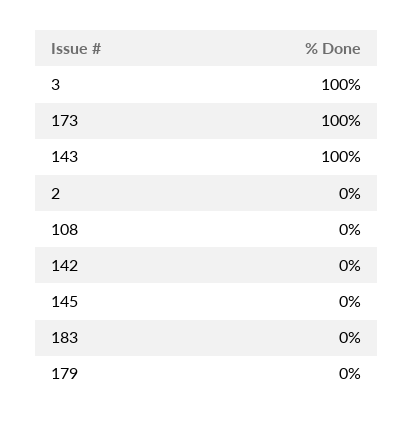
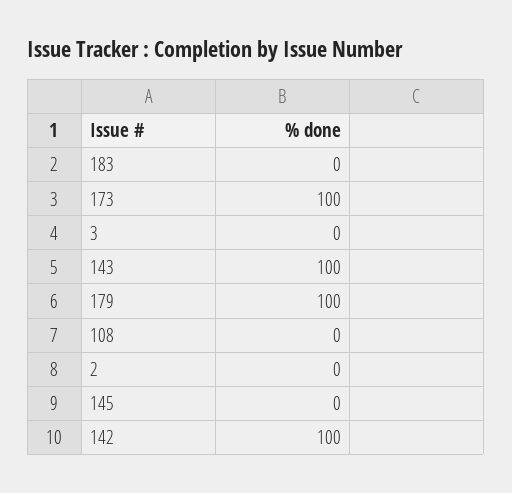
3: 100 -> 0
142: 0 -> 100
179: 0 -> 100

